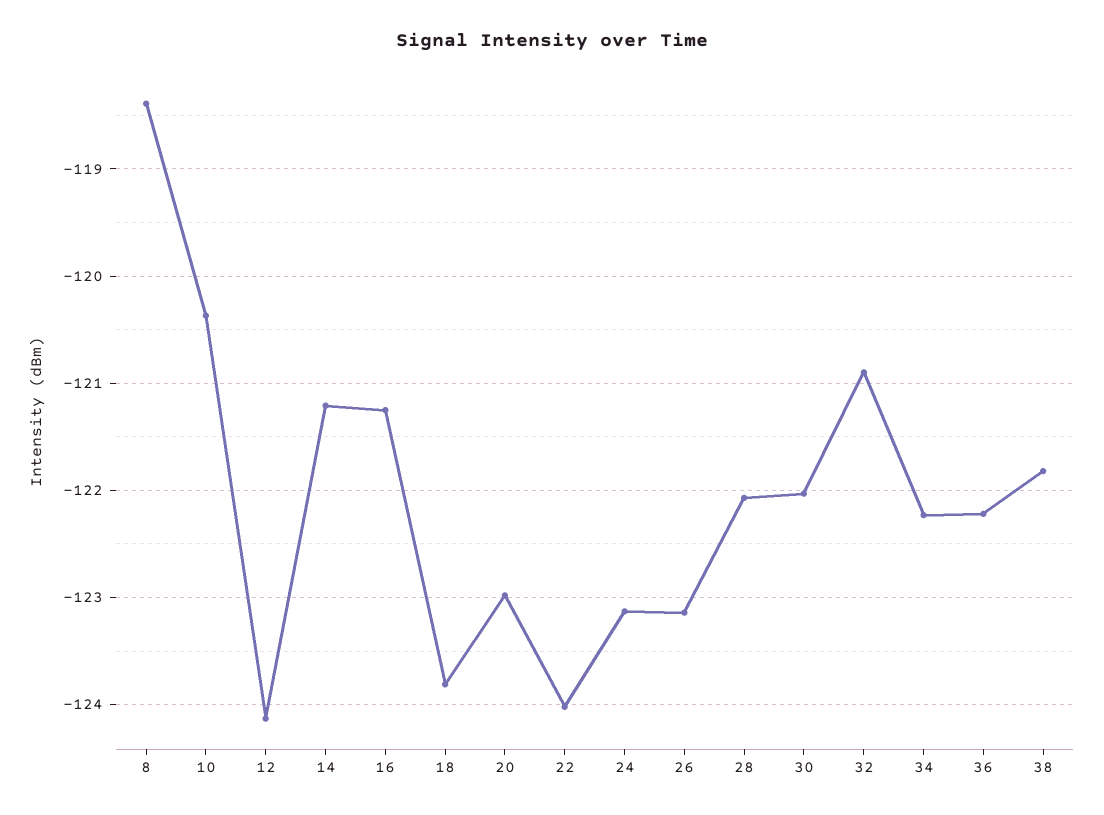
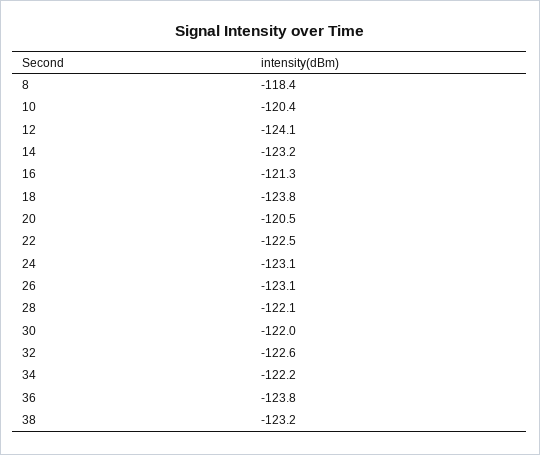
14: -121.2 -> -123.2
20: -123 -> -120.5
22: -124 -> -122.5
32: -120.9 -> -122.6
36: -122.2 -> -123.8
38: -121.8 -> -123.2

